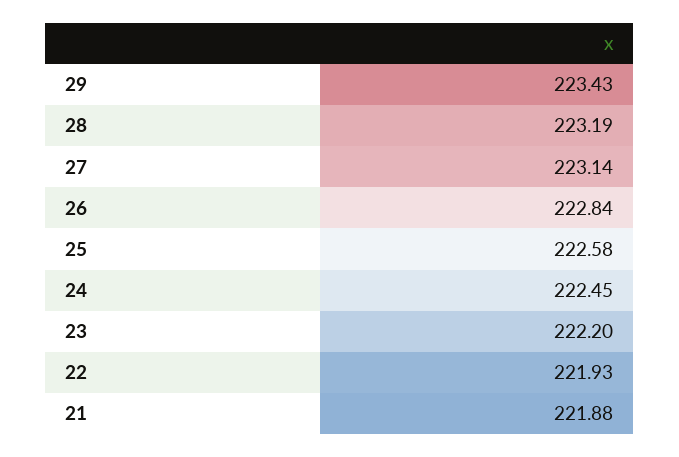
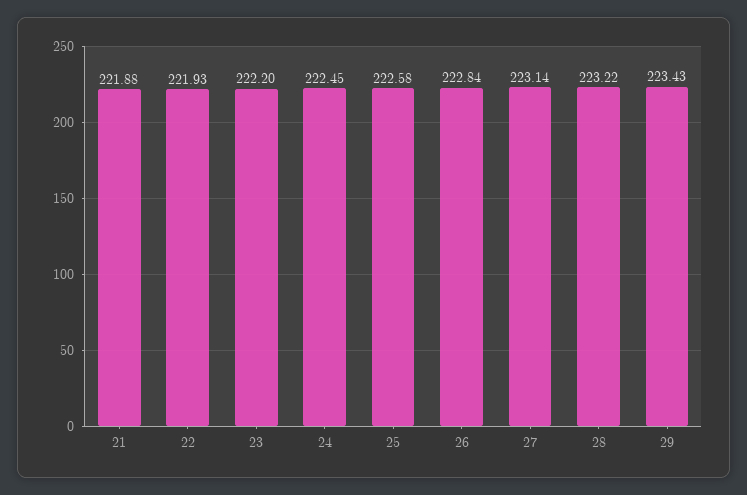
28: 223.19 -> 223.22

